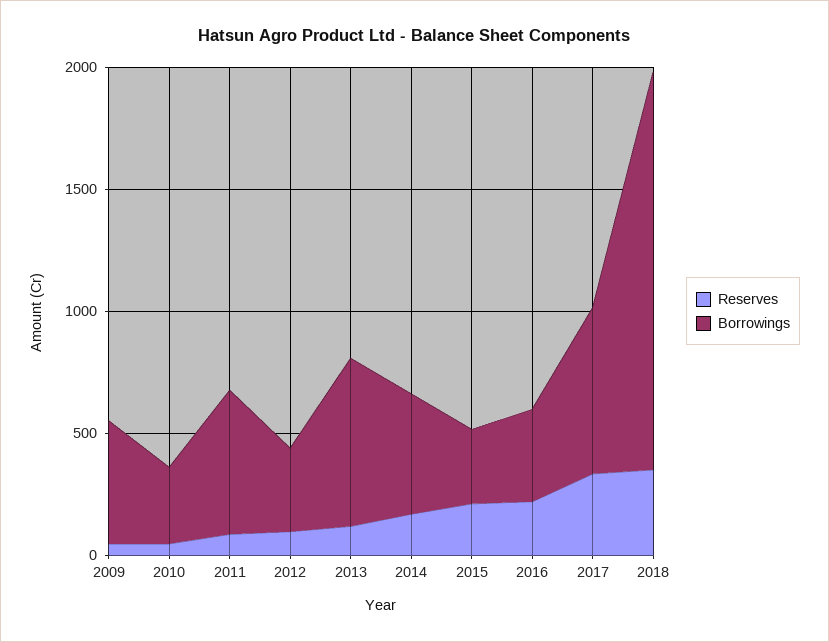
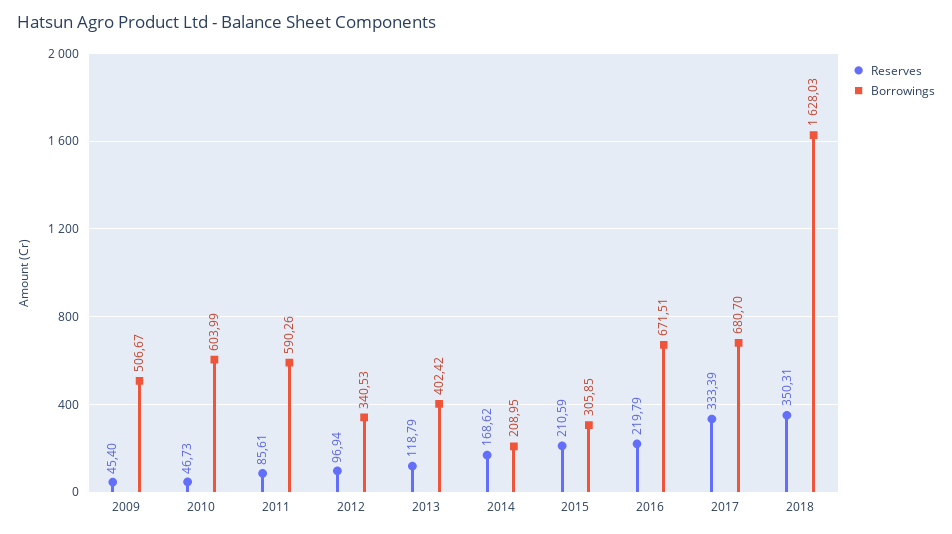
Borrowings, 2010: 300 -> 603.99
Borrowings, 2013: 700 -> 402.42
Borrowings, 2014: 500 -> 208.95
Borrowings, 2016: 400 -> 671.51

